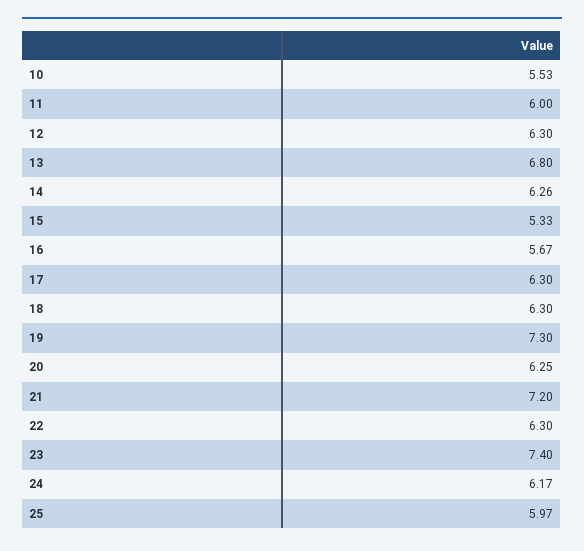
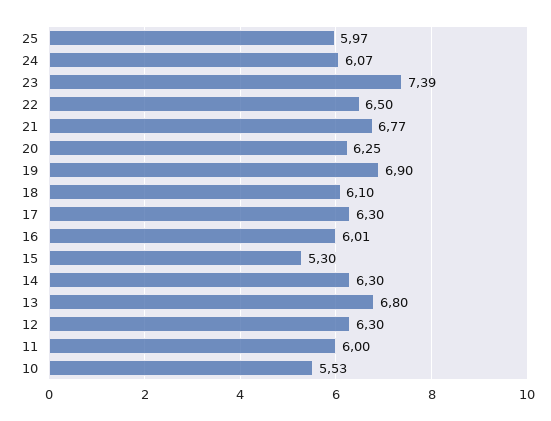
14: 6.26 -> 6.3
15: 5.33 -> 5.3
16: 5.67 -> 6.01
18: 6.3 -> 6.1
19: 7.3 -> 6.9
21: 7.2 -> 6.77
22: 6.3 -> 6.5
23: 7.4 -> 7.39
24: 6.17 -> 6.07

